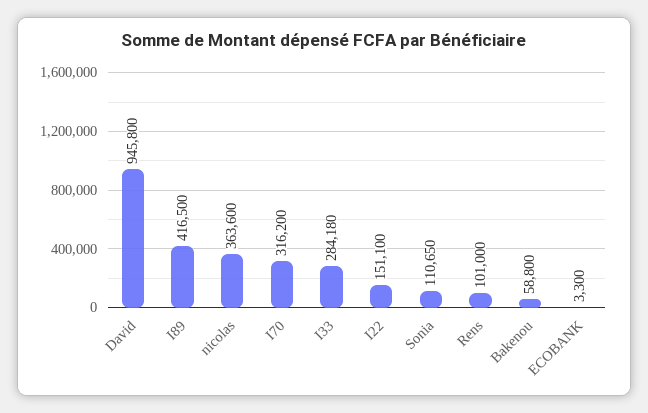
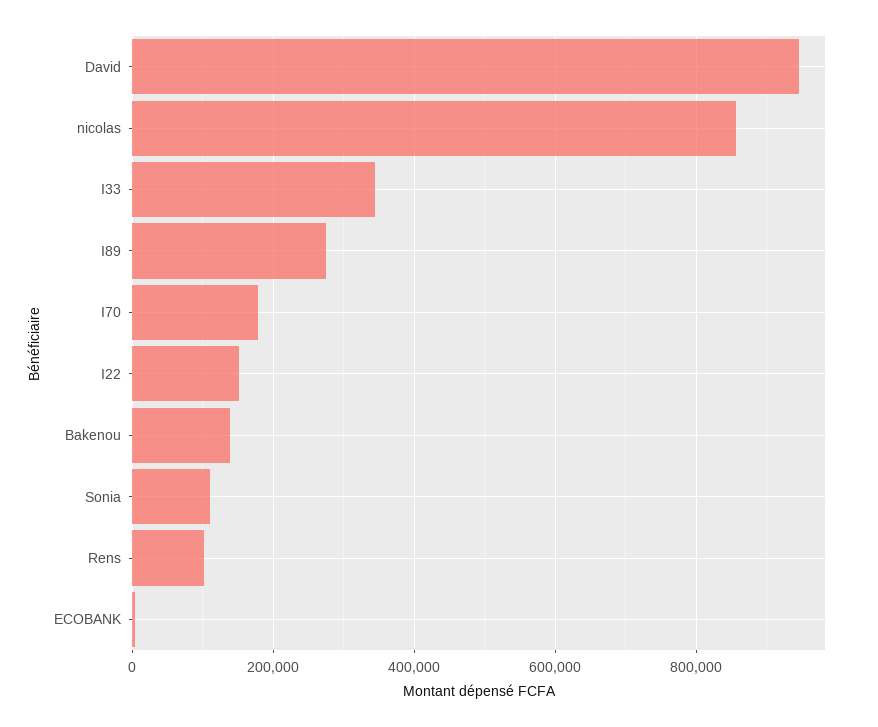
I89: 416500 -> 280000
nicolas: 363600 -> 860000
I70: 316200 -> 180000
I33: 284180 -> 340000
Bakenou: 58800 -> 140000

